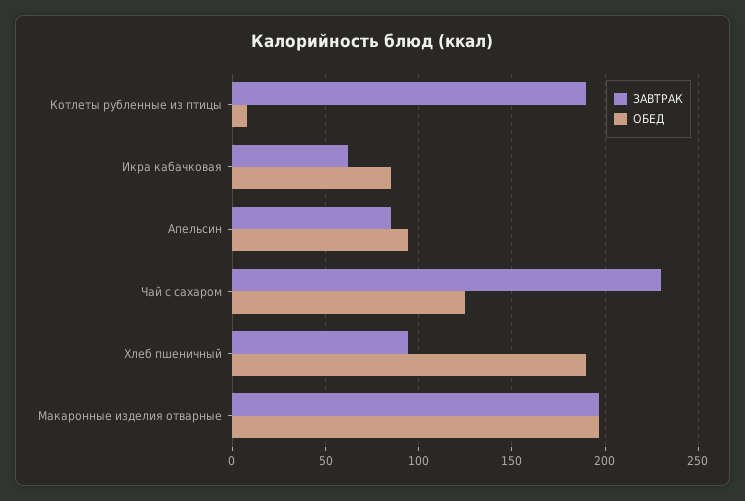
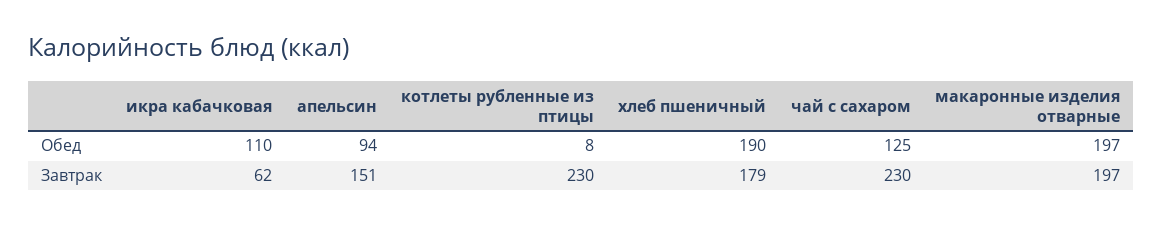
ЗАВТРАК, Котлеты рубленные из птицы: 190 -> 230
ОБЕД, Икра кабачковая: 85 -> 110
ЗАВТРАК, Апельсин: 85 -> 151
ЗАВТРАК, Хлеб пшеничный: 95 -> 179

